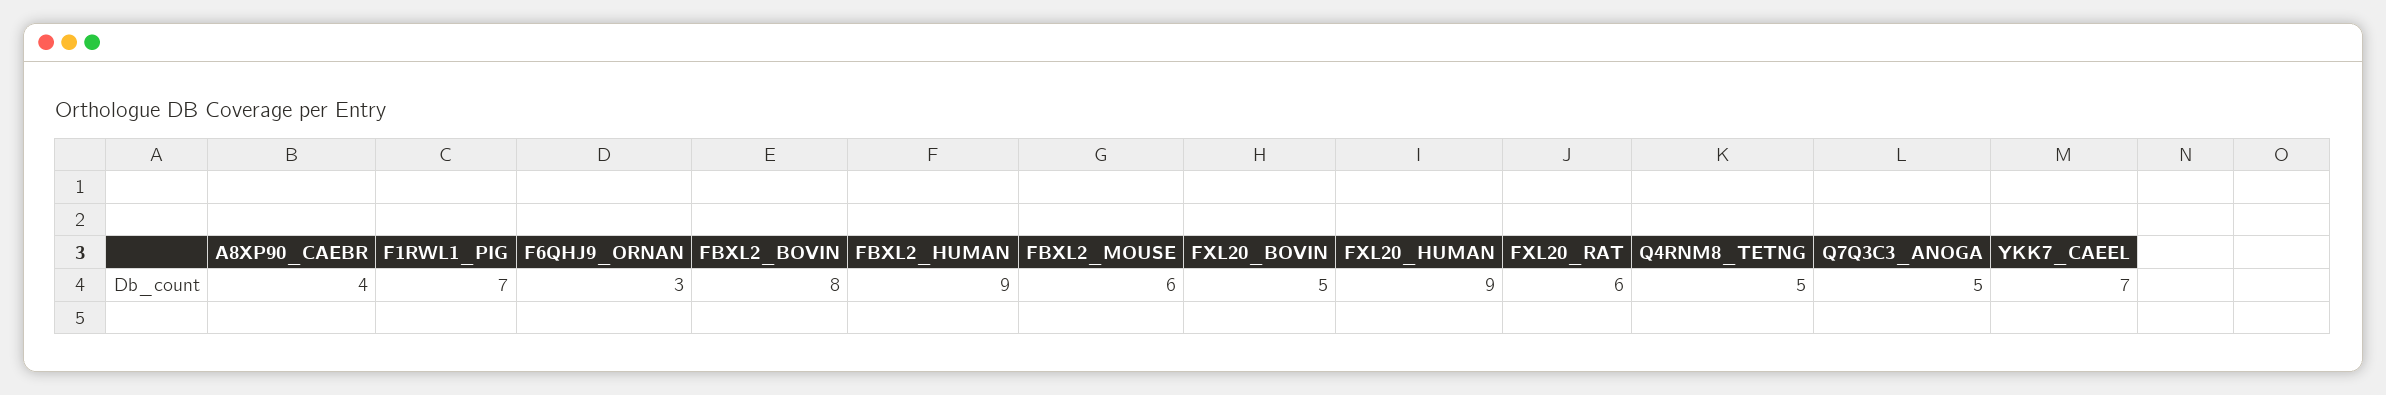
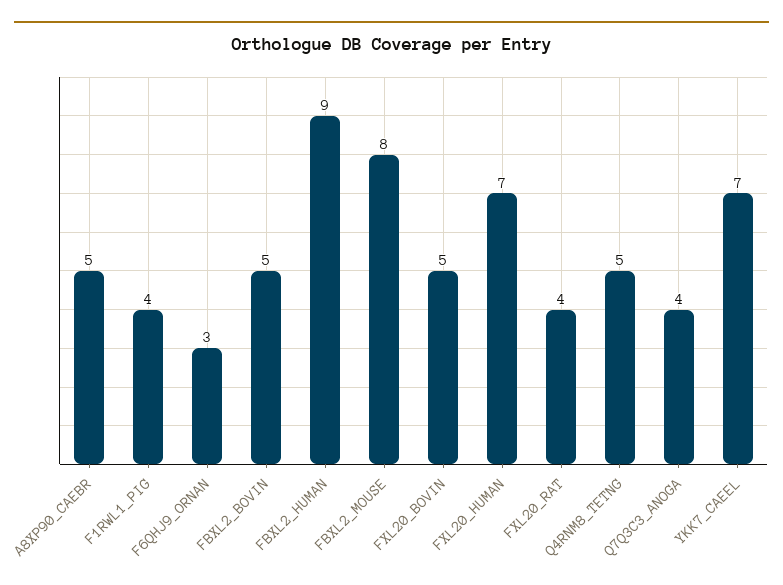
A8XP90_CAEBR: 4 -> 5
F1RWL1_PIG: 7 -> 4
FBXL2_BOVIN: 8 -> 5
FBXL2_MOUSE: 6 -> 8
FXL20_HUMAN: 9 -> 7
FXL20_RAT: 6 -> 4
Q7Q3C3_ANOGA: 5 -> 4

